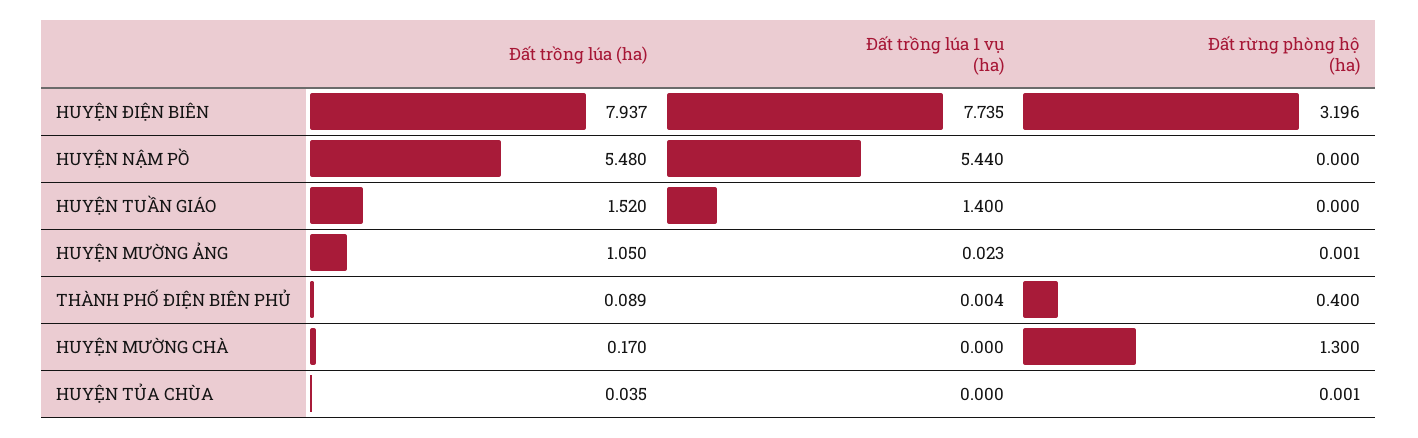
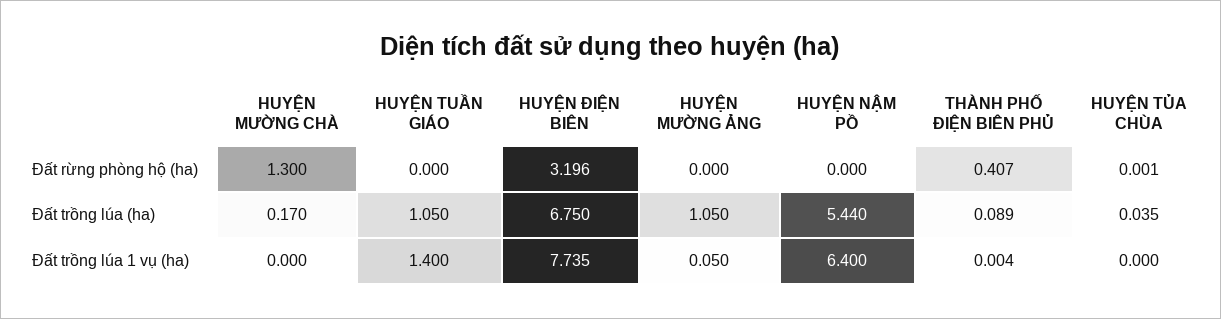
Đất trồng lúa (ha), HUYỆN ĐIỆN BIÊN: 7.937 -> 6.75
Đất trồng lúa (ha), HUYỆN NẬM PỒ: 5.48 -> 5.44
Đất trồng lúa 1 vụ (ha), HUYỆN NẬM PỒ: 5.44 -> 6.4
Đất trồng lúa (ha), HUYỆN TUẦN GIÁO: 1.52 -> 1.05
Đất trồng lúa 1 vụ (ha), HUYỆN MƯỜNG ẢNG: 0.023 -> 0.05
Đất rừng phòng hộ (ha), HUYỆN MƯỜNG ẢNG: 0.001 -> 0
Đất rừng phòng hộ (ha), THÀNH PHỐ ĐIỆN BIÊN PHỦ: 0.4 -> 0.407

